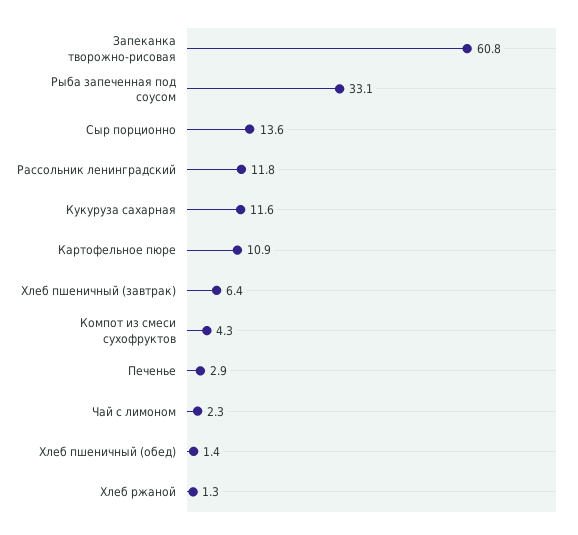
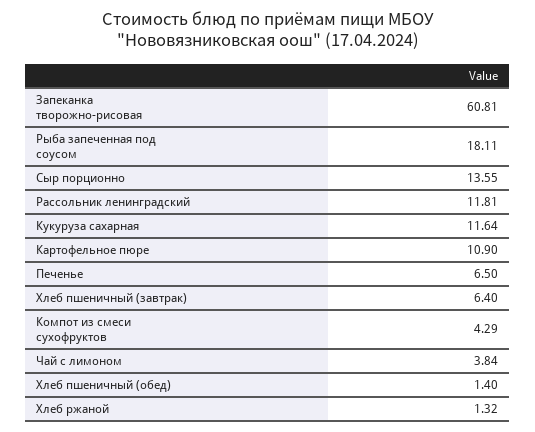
Рыба запеченная под соусом: 33.1 -> 18.11
Печенье: 2.9 -> 6.5
Чай с лимоном: 2.3 -> 3.84

